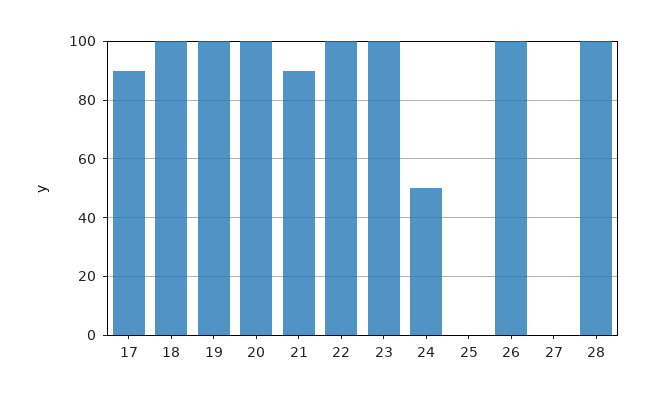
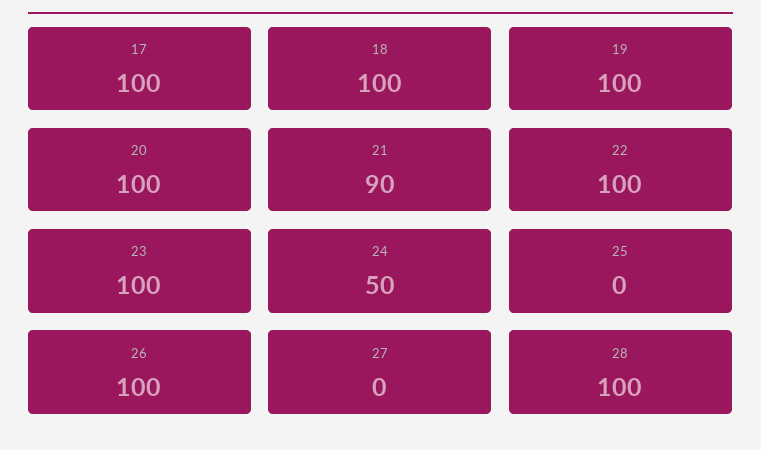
17: 90 -> 100

